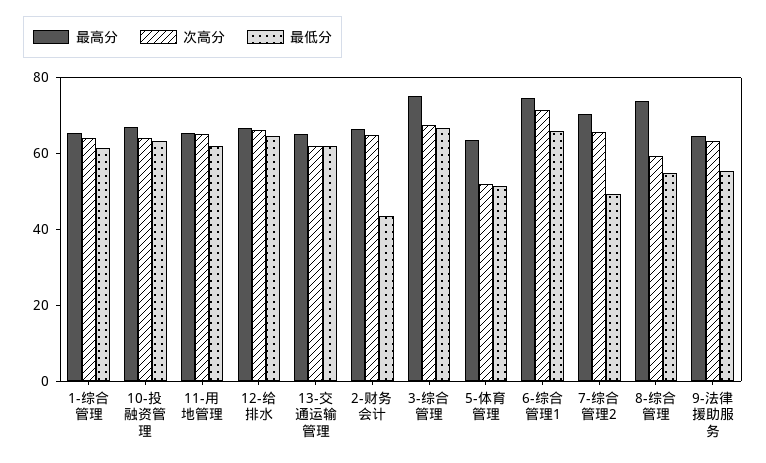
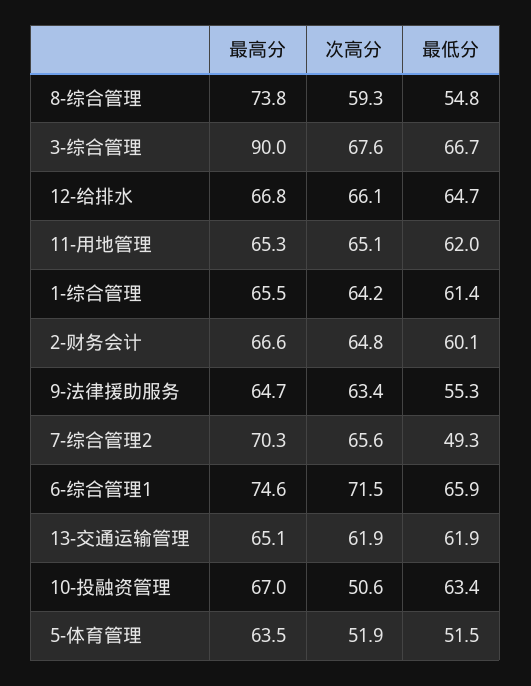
次高分, 10-投融资管理: 65 -> 50.6
最低分, 2-财务会计: 45 -> 60.1
最高分, 3-综合管理: 75 -> 90

